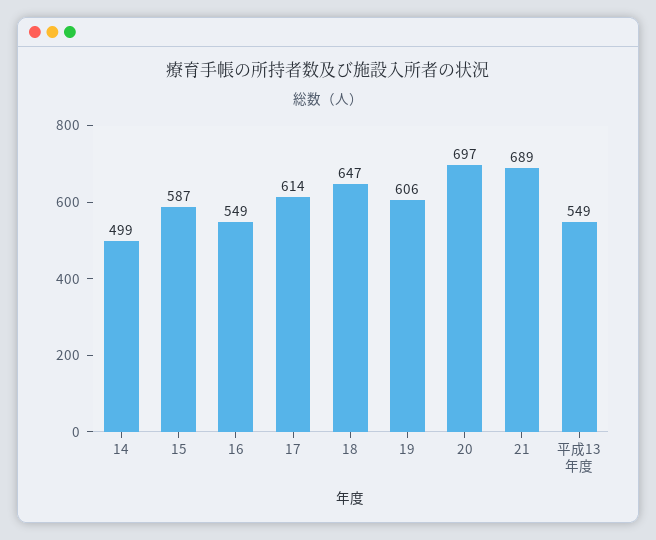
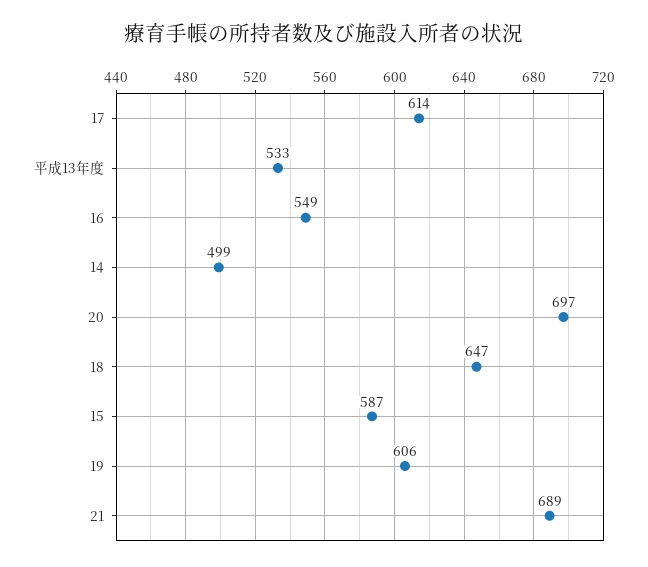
平成13年度: 549 -> 533

